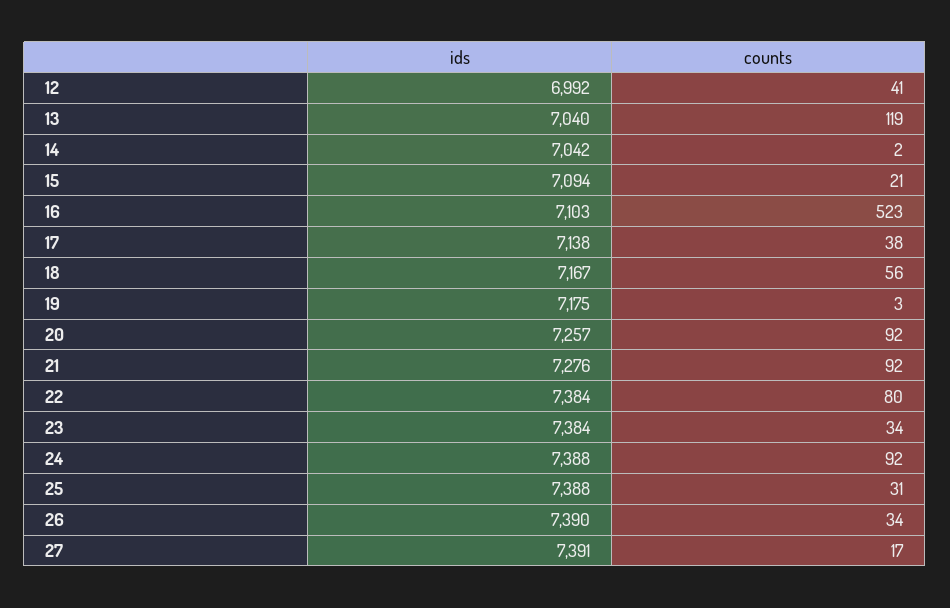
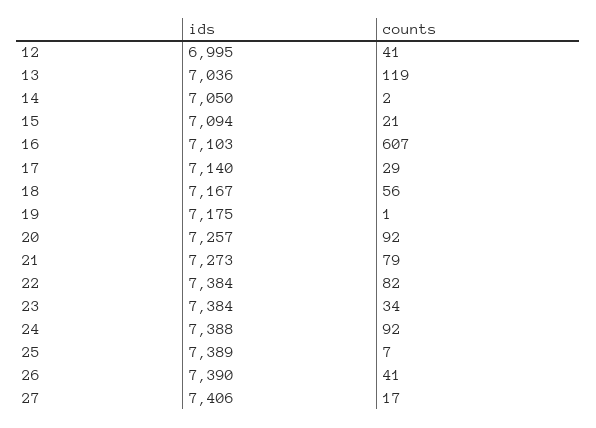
ids, 12: 6992 -> 6995
ids, 13: 7040 -> 7036
ids, 14: 7042 -> 7050
counts, 16: 523 -> 607
ids, 17: 7138 -> 7140
counts, 17: 38 -> 29
counts, 19: 3 -> 1
ids, 21: 7276 -> 7273
counts, 21: 92 -> 79
counts, 22: 80 -> 82
ids, 25: 7388 -> 7389
counts, 25: 31 -> 7
counts, 26: 34 -> 41
ids, 27: 7391 -> 7406

